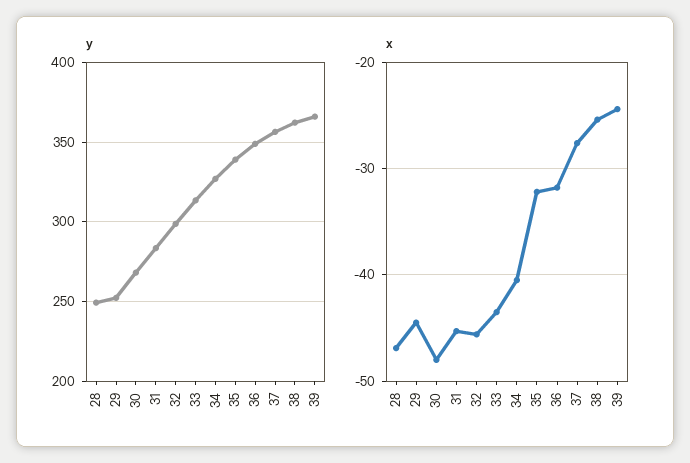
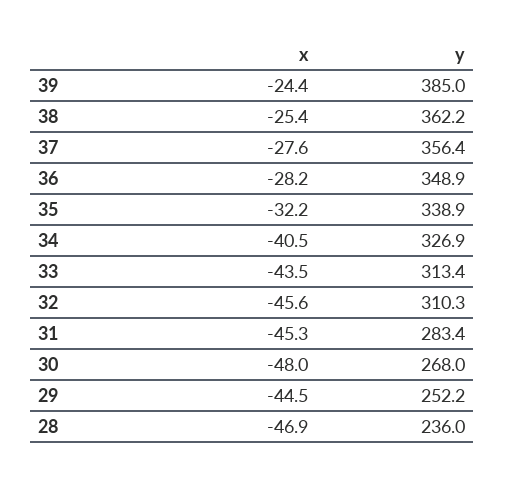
y, 28: 250 -> 236
y, 32: 300 -> 310.3
y, 39: 365 -> 385
x, 36: -32 -> -28.2

